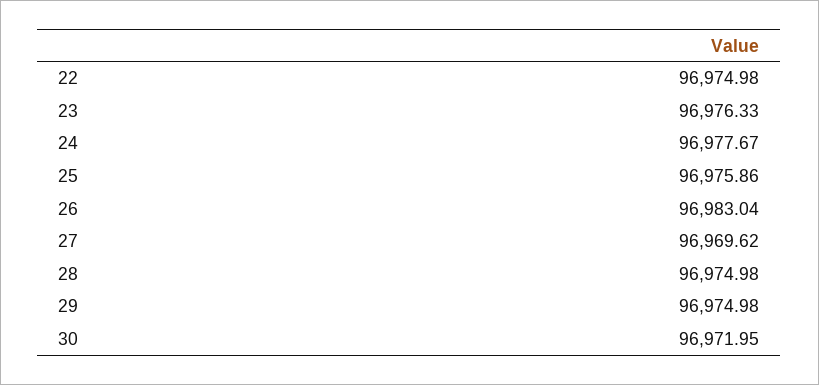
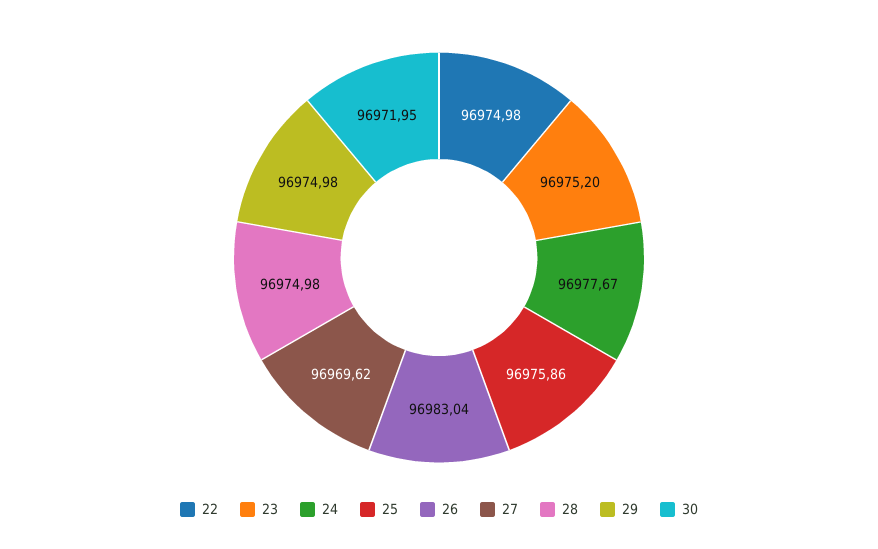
23: 96976.33 -> 96975.2

